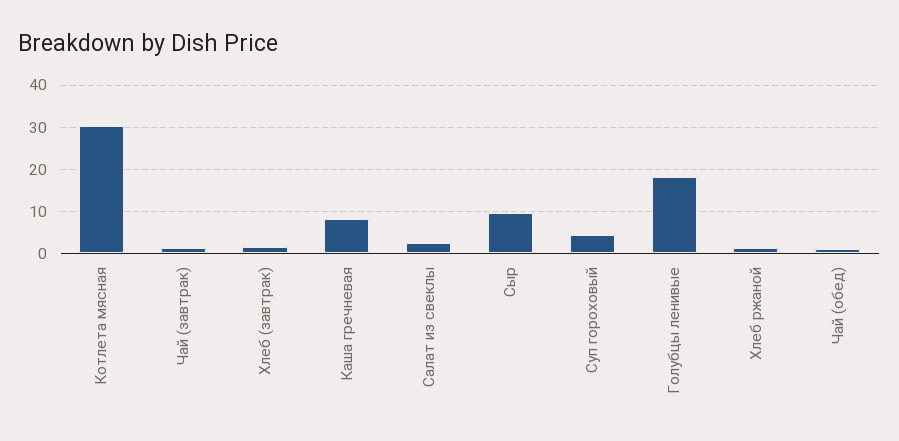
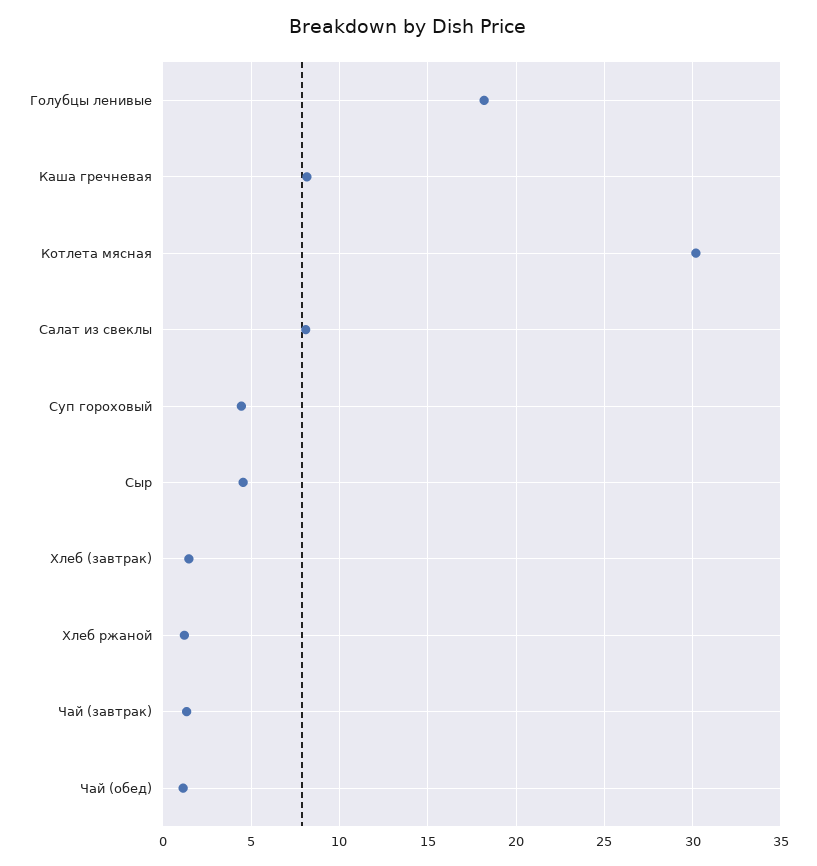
Салат из свеклы: 2 -> 8
Сыр: 10 -> 4.5

